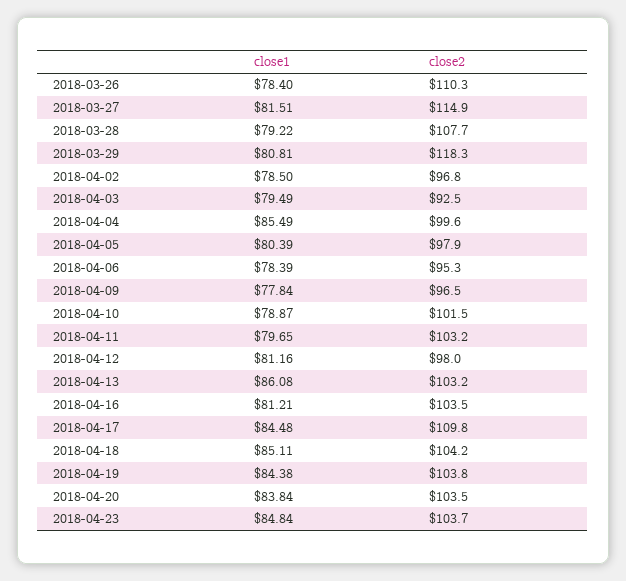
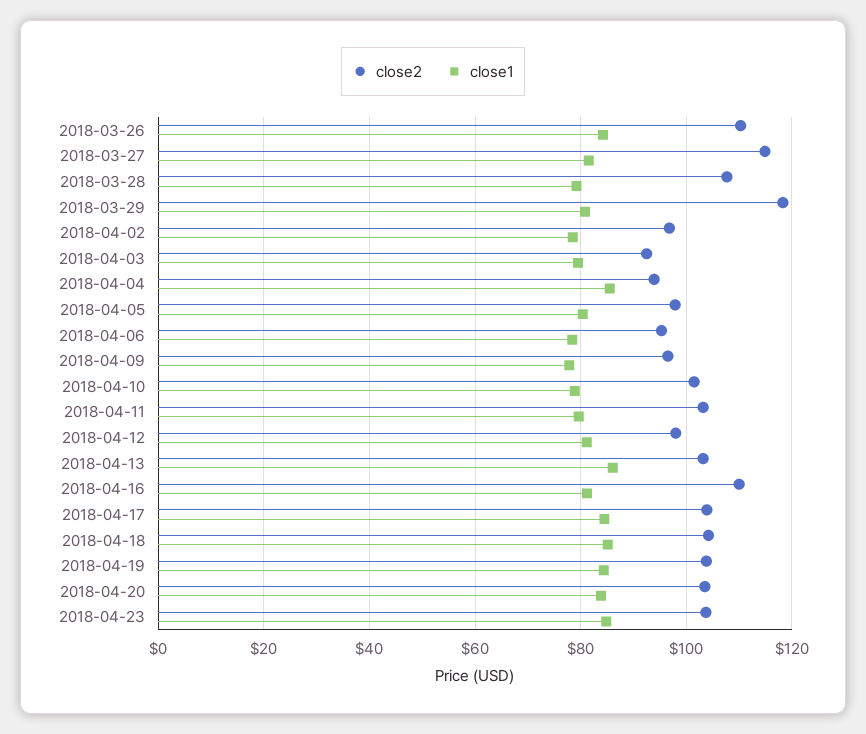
close1, 2018-03-26: 78.4 -> 84
close2, 2018-04-04: 99.6 -> 94
close2, 2018-04-16: 103.5 -> 110
close2, 2018-04-17: 109.8 -> 104

